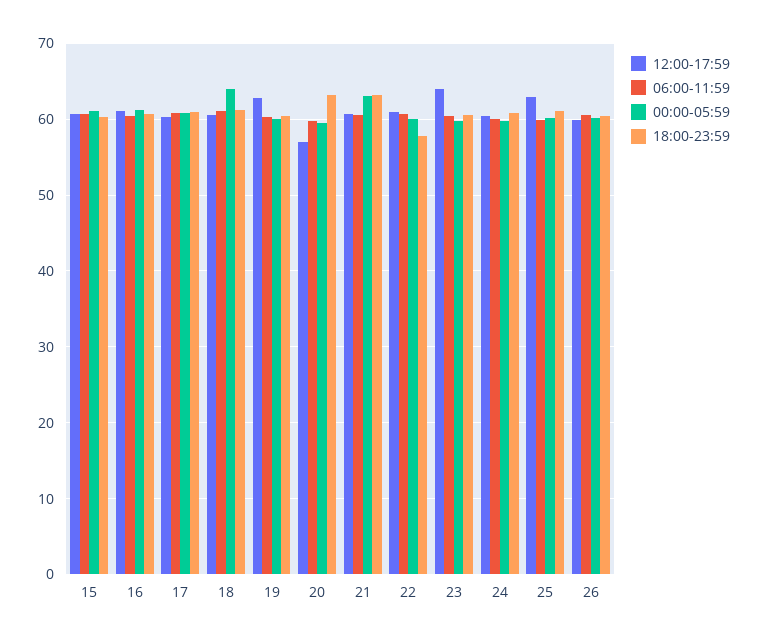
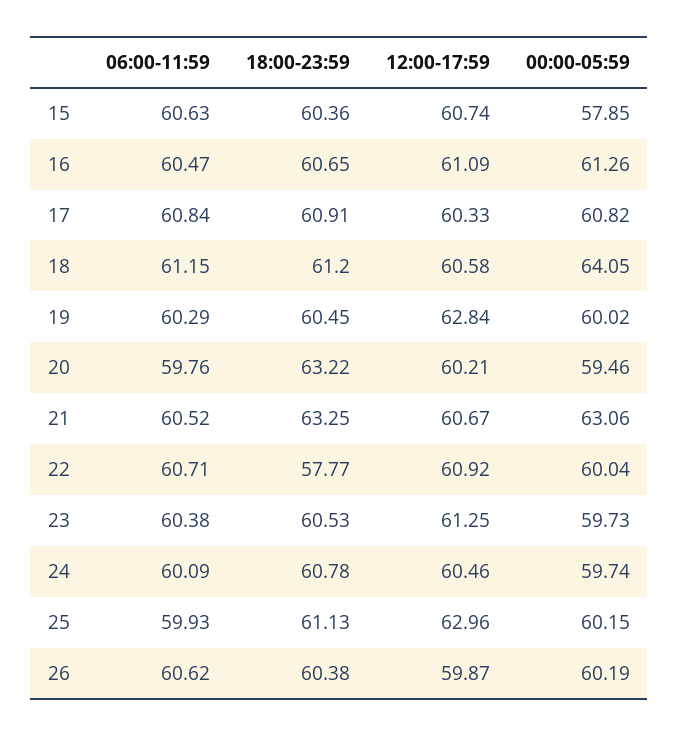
00:00-05:59, 15: 61 -> 57.85
12:00-17:59, 20: 57 -> 60.21
12:00-17:59, 23: 64 -> 61.25

